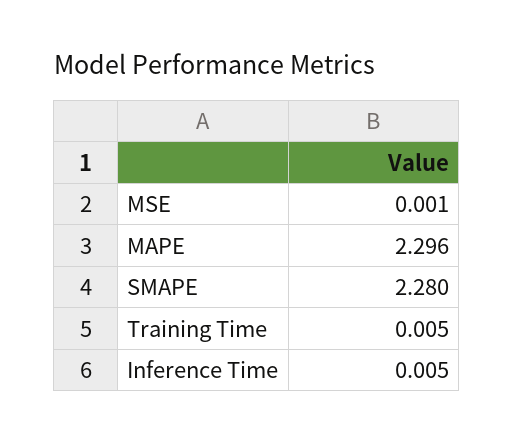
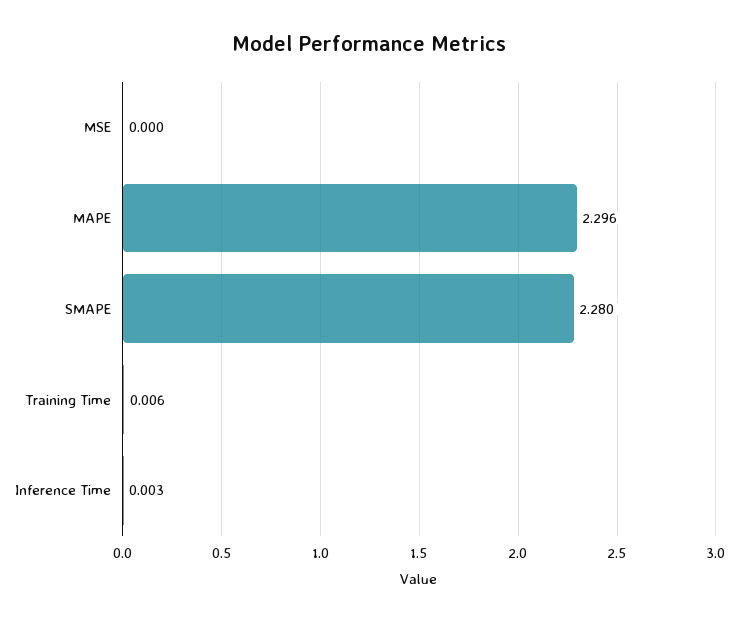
MSE: 0.001 -> 0
Training Time: 0.005 -> 0.006
Inference Time: 0.005 -> 0.003

